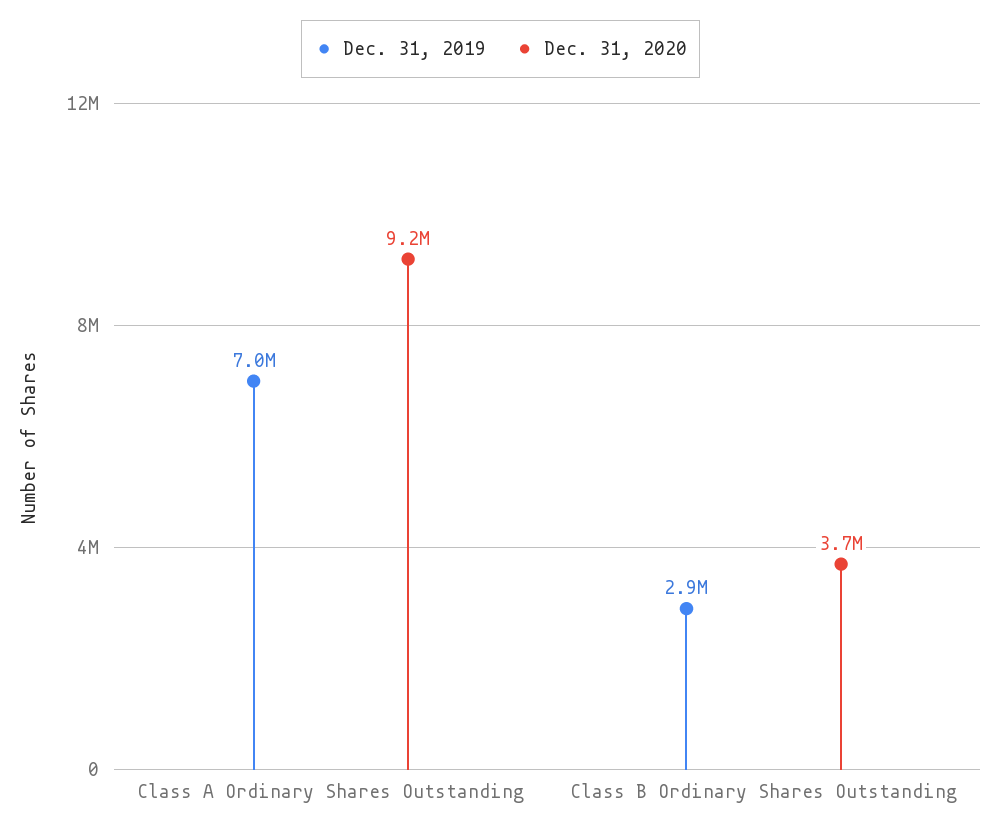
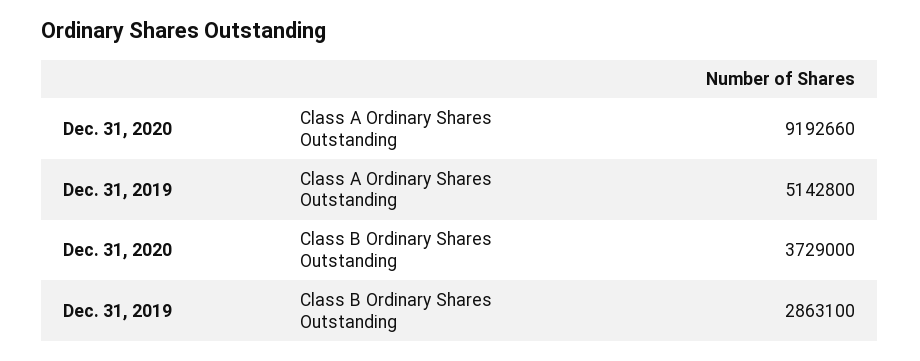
Dec. 31, 2019, Class A Ordinary Shares Outstanding: 7000000 -> 5142800

